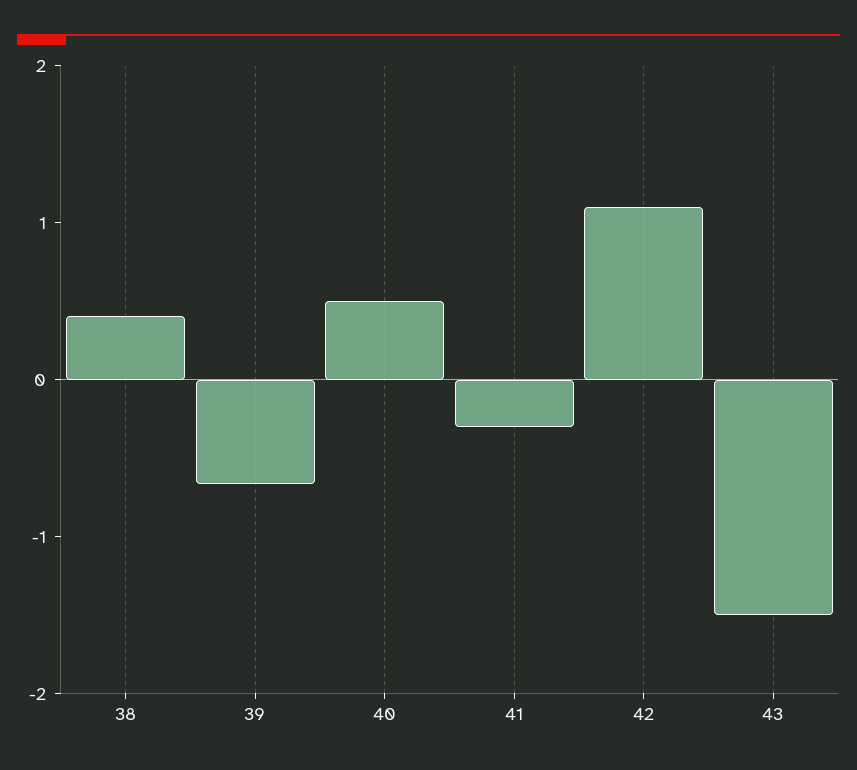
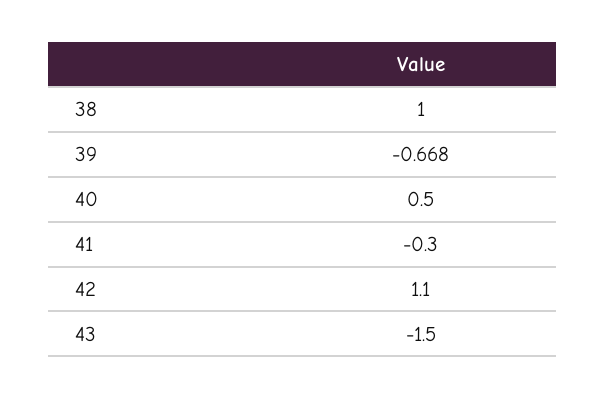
38: 0.4 -> 1

